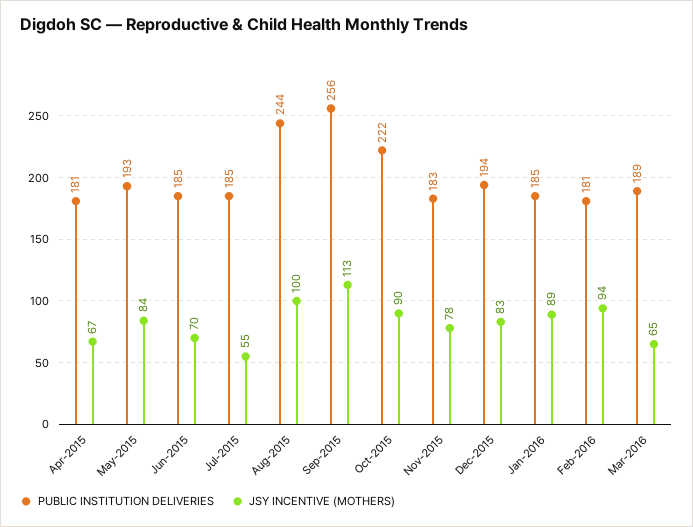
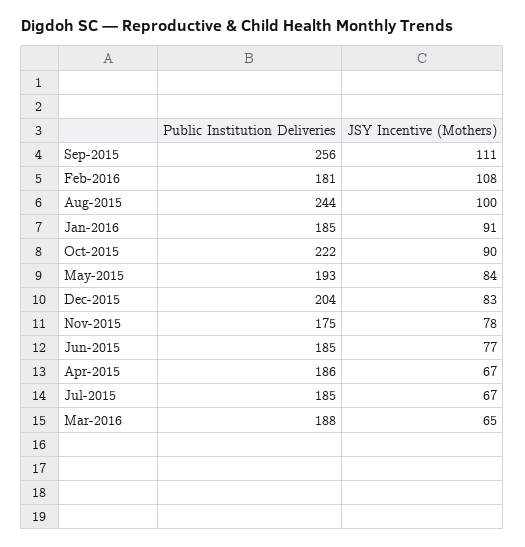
PUBLIC INSTITUTION DELIVERIES, Apr-2015: 181 -> 186
JSY INCENTIVE (MOTHERS), Jun-2015: 70 -> 77
JSY INCENTIVE (MOTHERS), Jul-2015: 55 -> 67
JSY INCENTIVE (MOTHERS), Sep-2015: 113 -> 111
PUBLIC INSTITUTION DELIVERIES, Nov-2015: 183 -> 175
PUBLIC INSTITUTION DELIVERIES, Dec-2015: 194 -> 204
JSY INCENTIVE (MOTHERS), Jan-2016: 89 -> 91
JSY INCENTIVE (MOTHERS), Feb-2016: 94 -> 108
PUBLIC INSTITUTION DELIVERIES, Mar-2016: 189 -> 188

